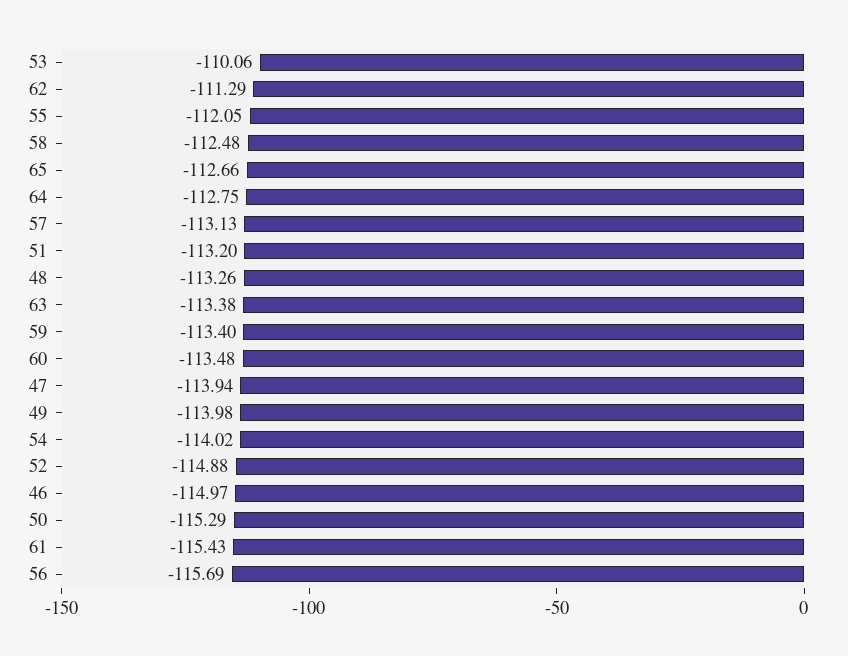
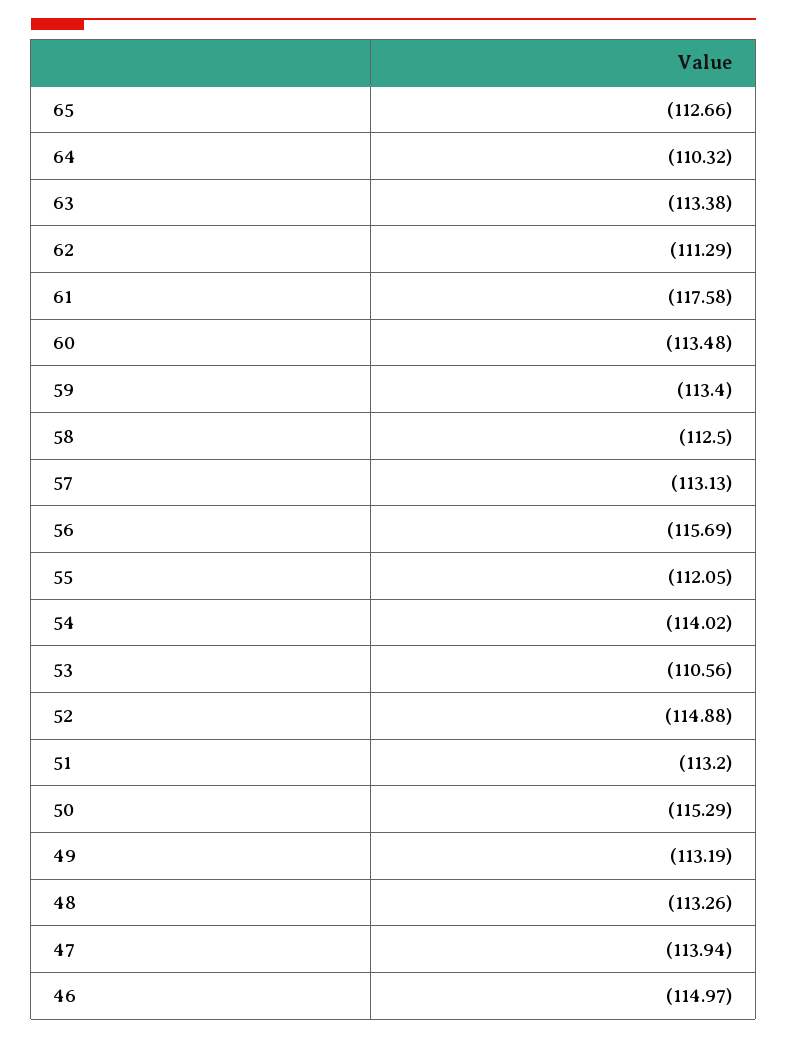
53: -110.06 -> -110.56
58: -112.48 -> -112.5
64: -112.75 -> -110.32
49: -113.98 -> -113.19
61: -115.43 -> -117.58

